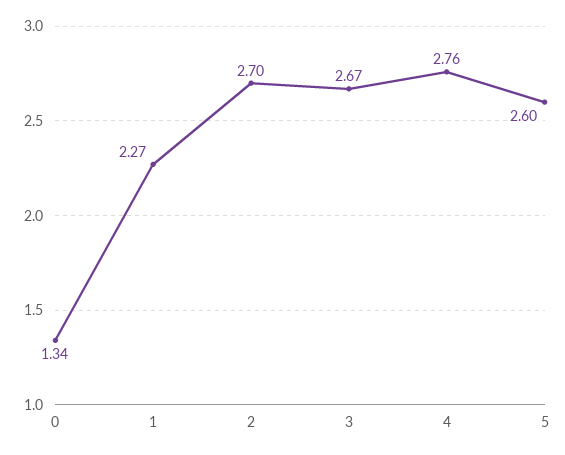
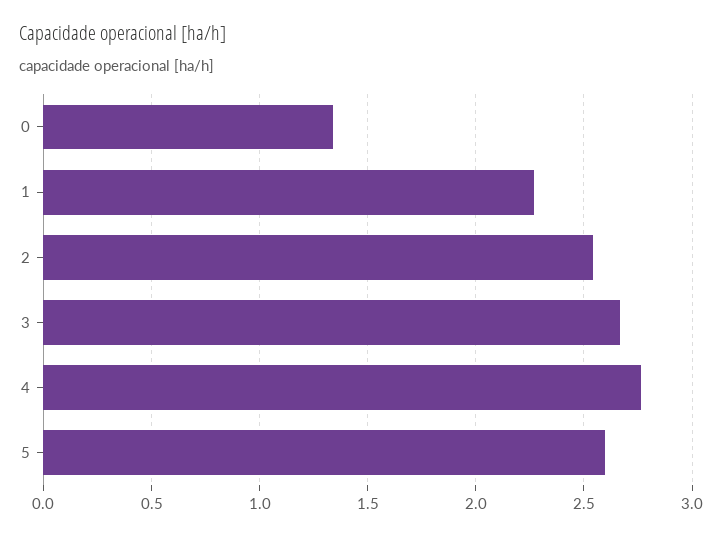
2: 2.7 -> 2.55

